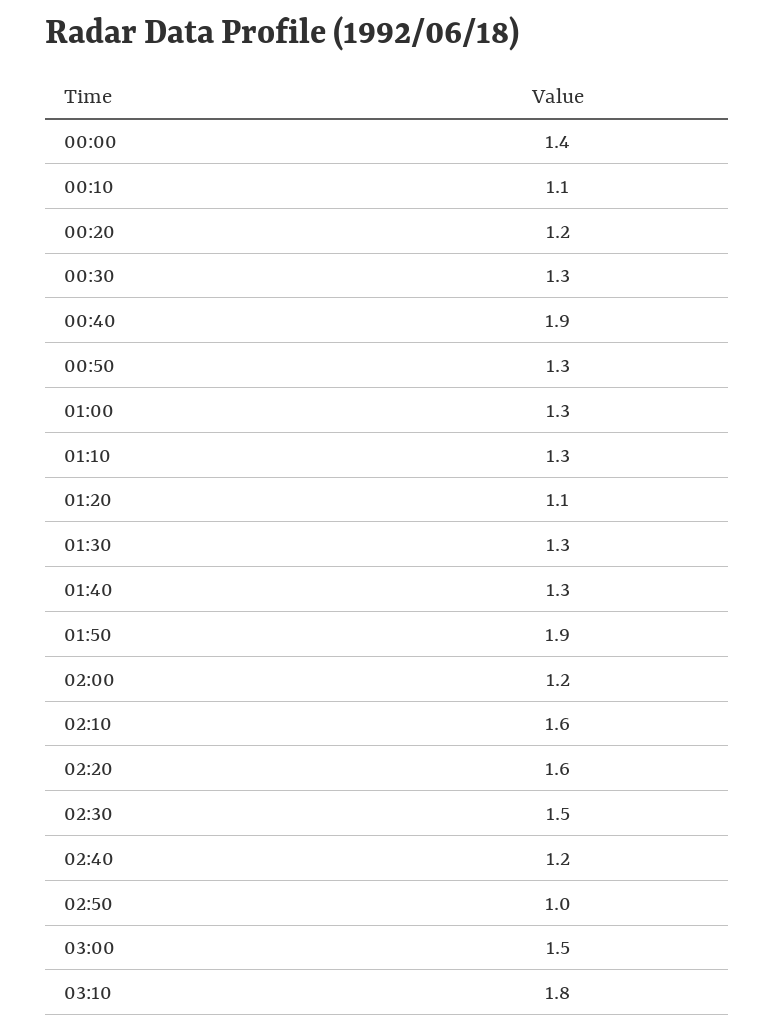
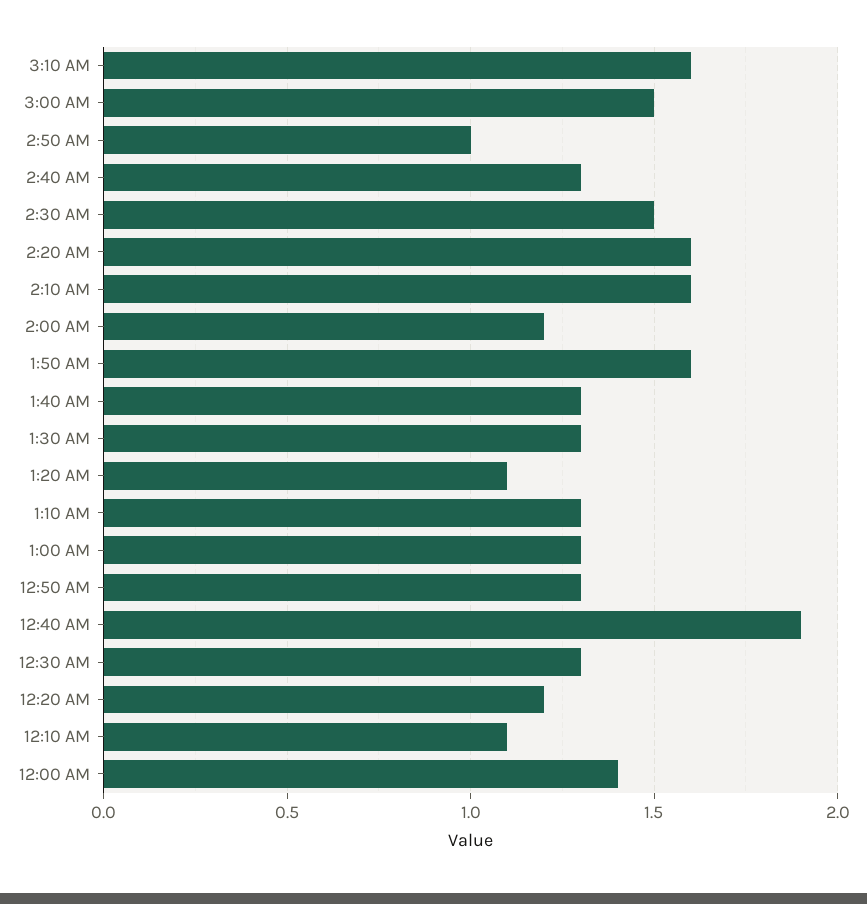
01:50: 1.9 -> 1.6
02:40: 1.2 -> 1.3
03:10: 1.8 -> 1.6

